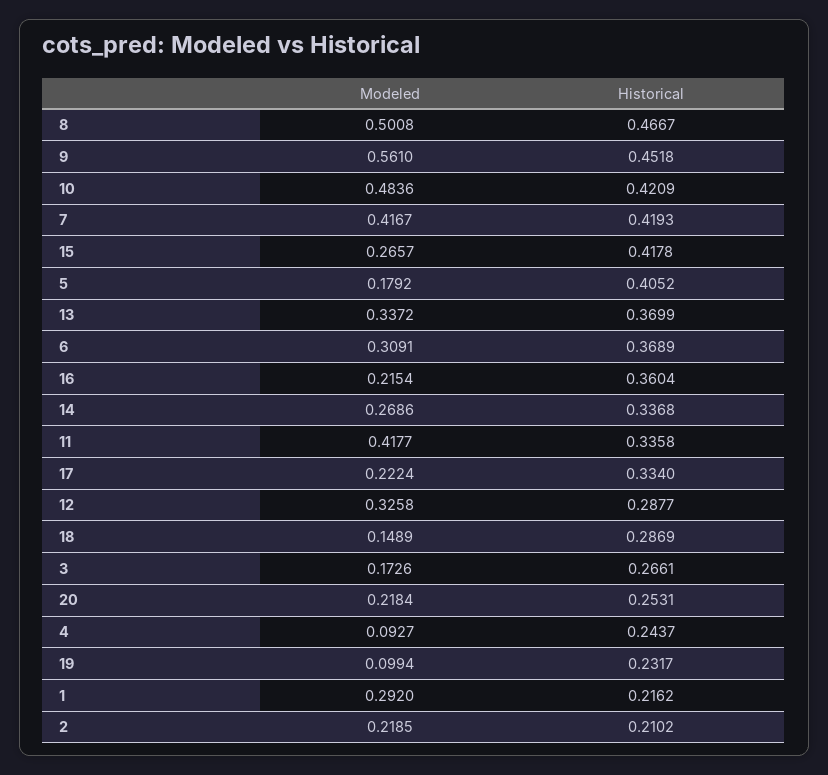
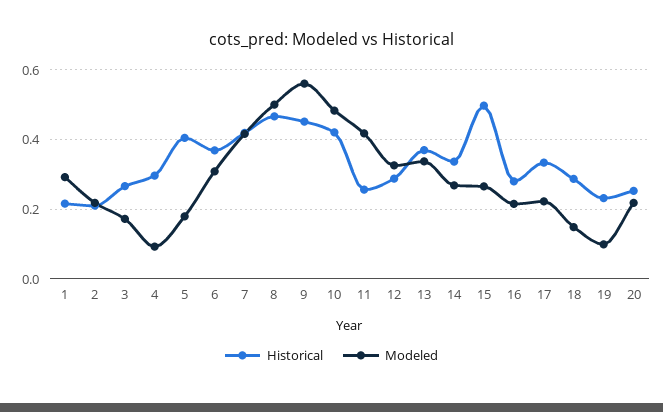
Historical, 15: 0.4178 -> 0.5
Historical, 16: 0.3604 -> 0.28
Historical, 11: 0.3358 -> 0.26
Historical, 4: 0.2437 -> 0.3

